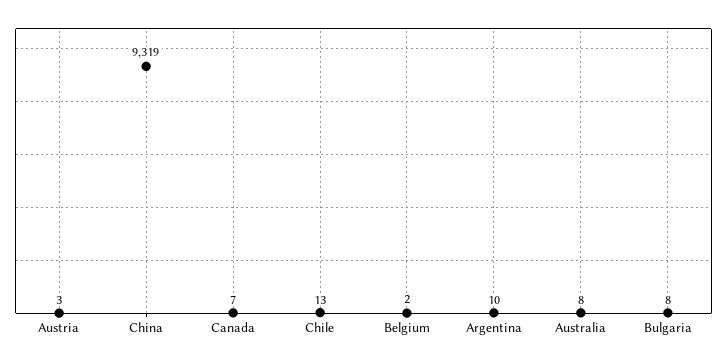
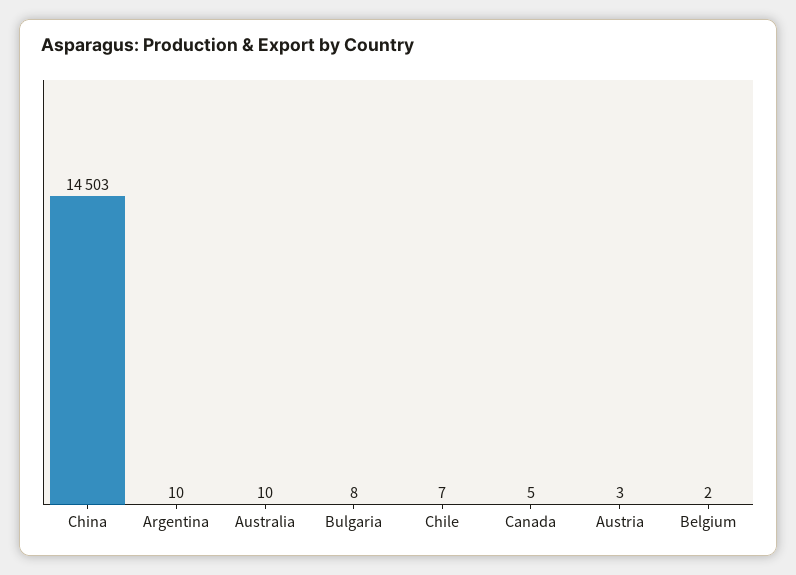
China: 9319 -> 14503
Canada: 7 -> 5
Chile: 13 -> 7
Australia: 8 -> 10

